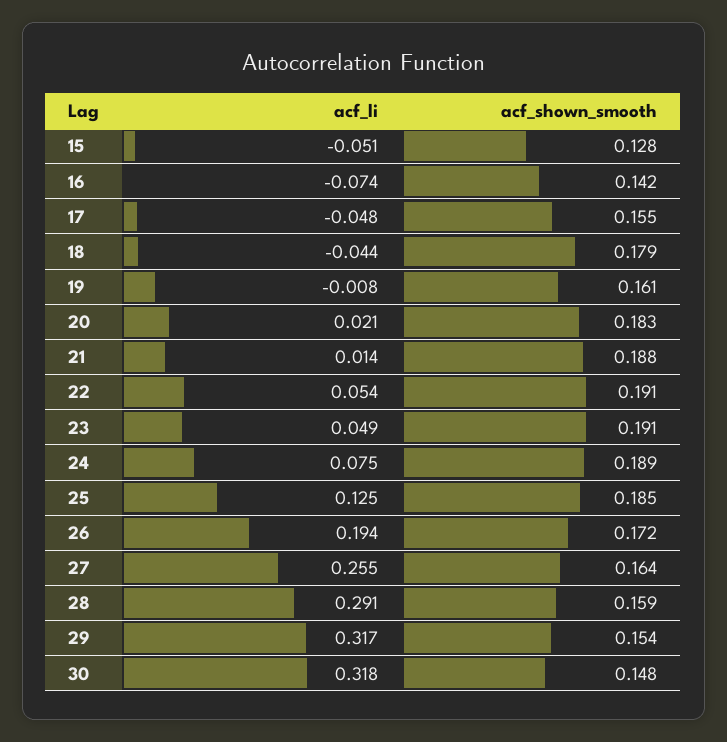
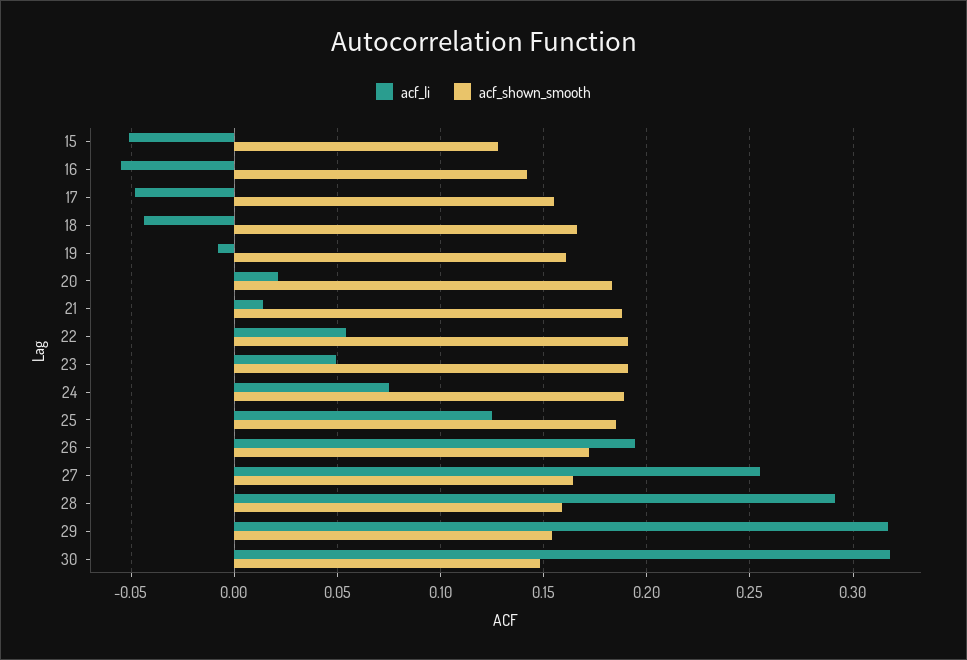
acf_li, 16: -0.074 -> -0.055
acf_shown_smooth, 18: 0.179 -> 0.165

